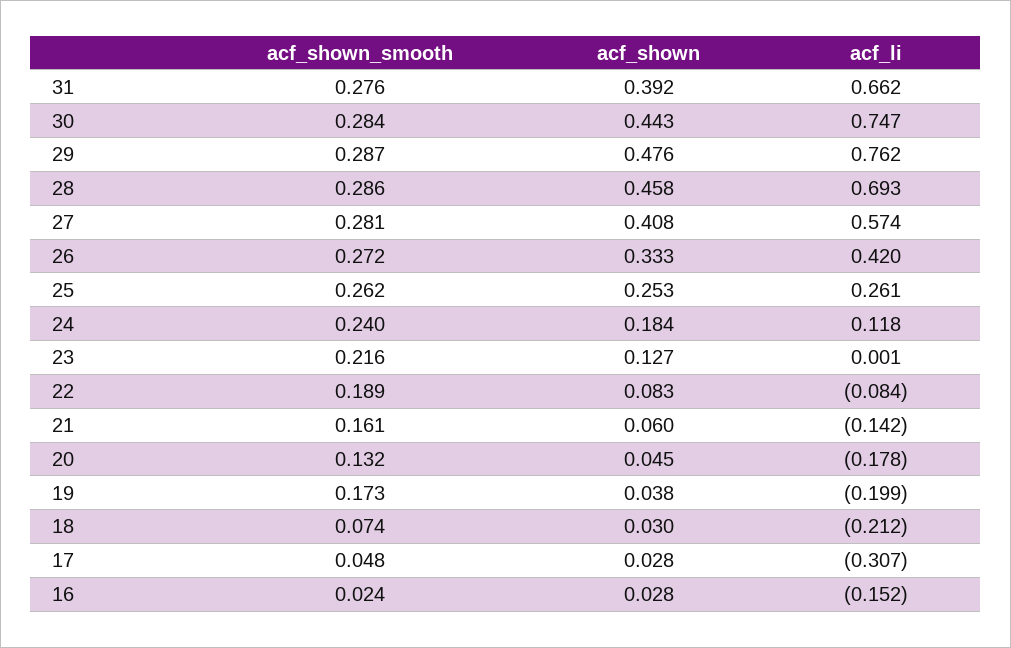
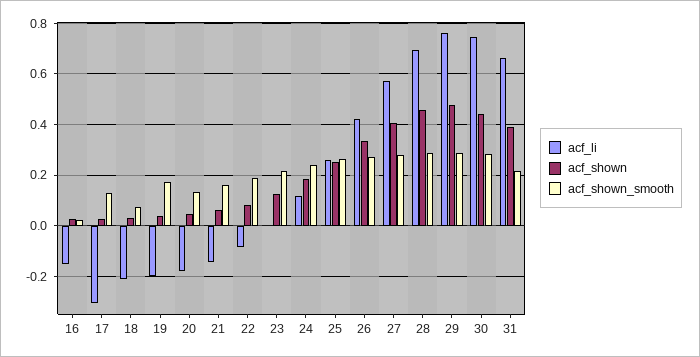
acf_shown_smooth, 31: 0.276 -> 0.225
acf_shown_smooth, 17: 0.048 -> 0.125

